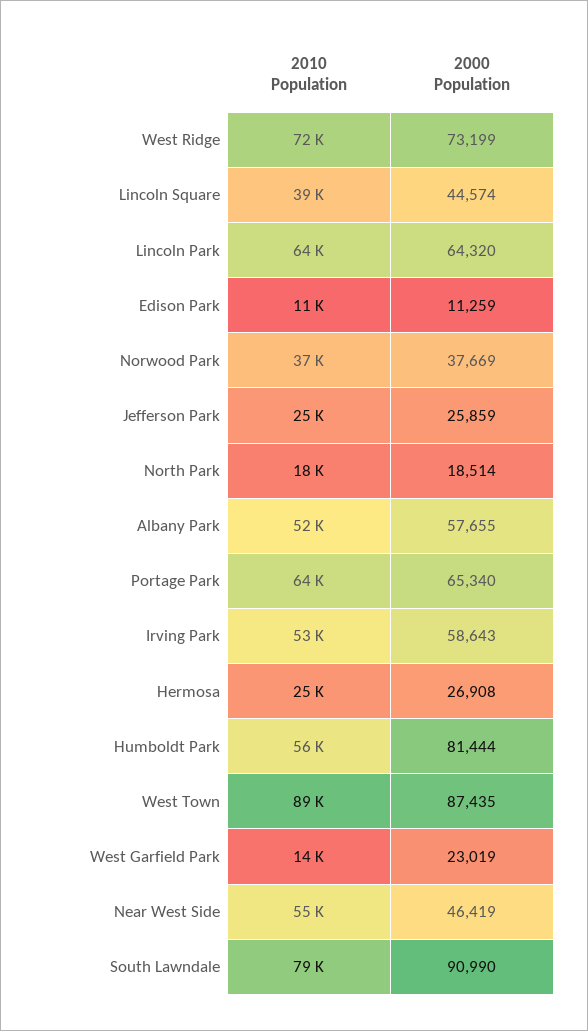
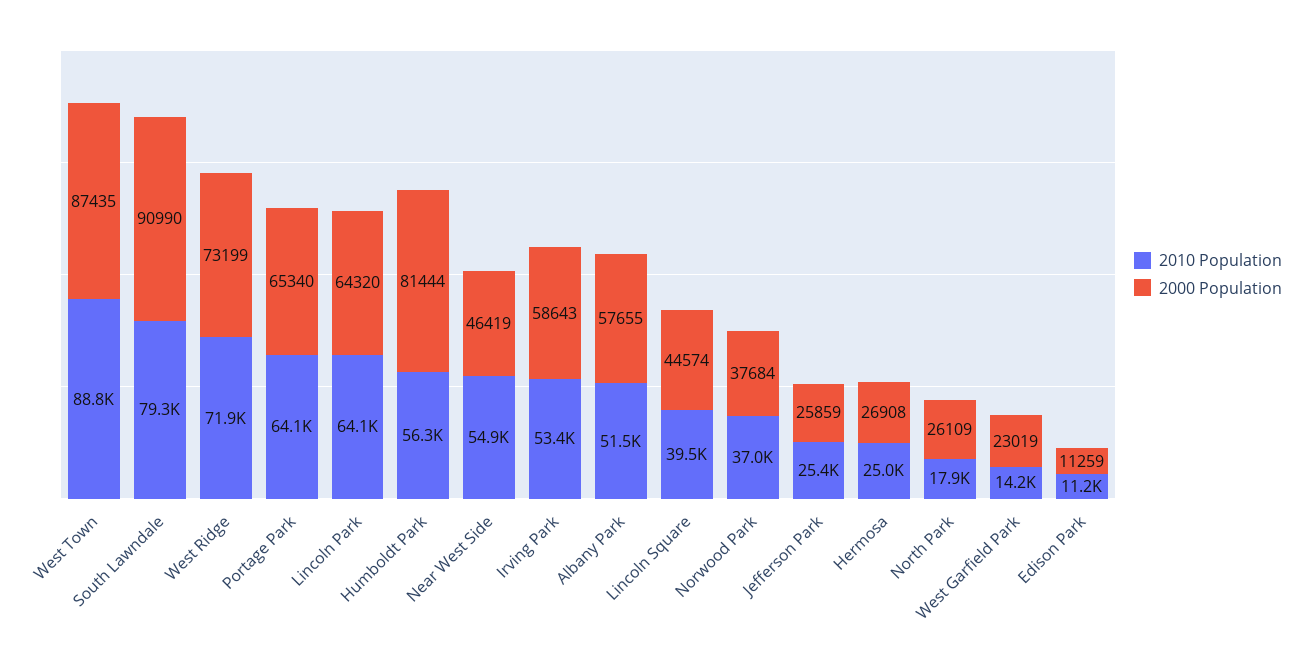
2000 Population, Norwood Park: 37669 -> 37684
2000 Population, North Park: 18514 -> 26109

